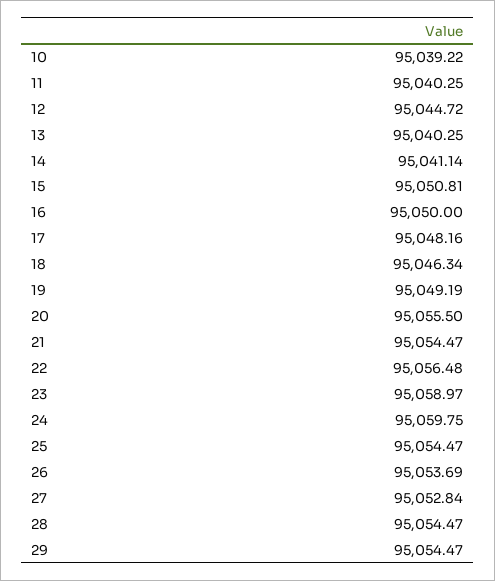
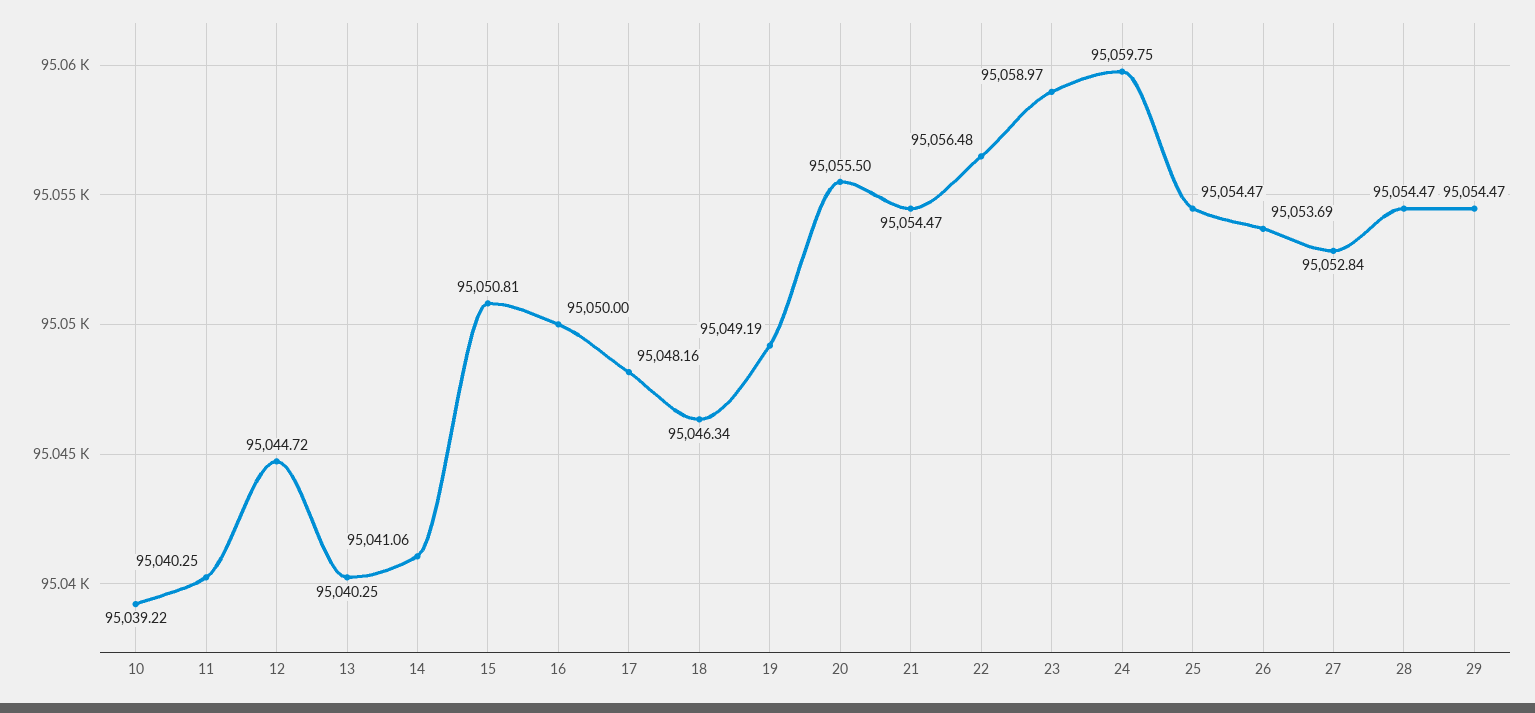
14: 95041.14 -> 95041.06

